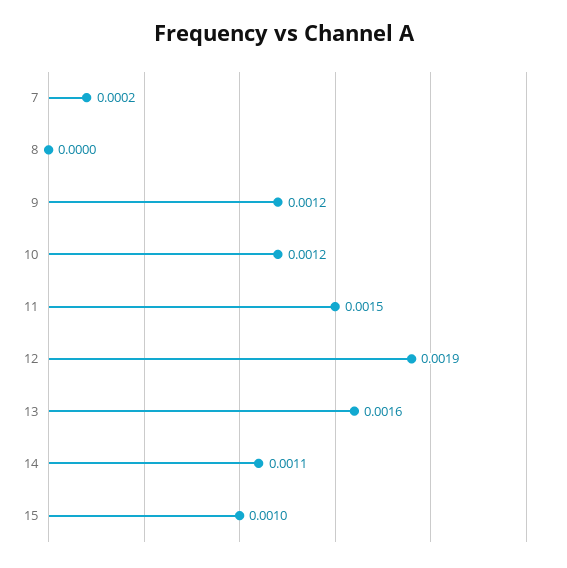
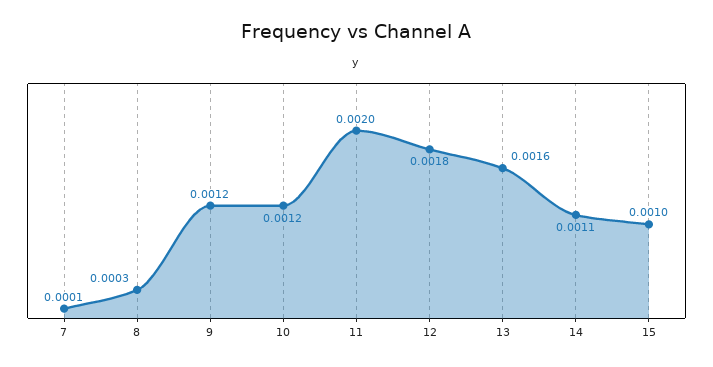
7: 0.0002 -> 0.0001
8: 0 -> 0.0003
11: 0.0015 -> 0.002
12: 0.0019 -> 0.0018

